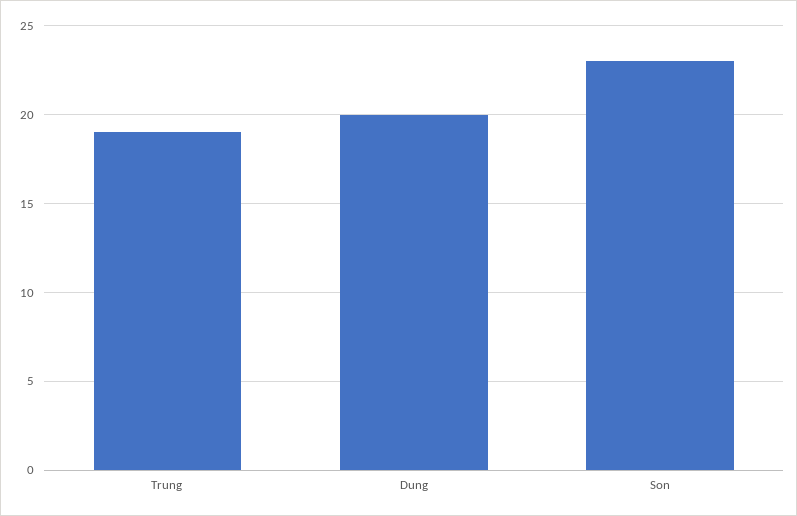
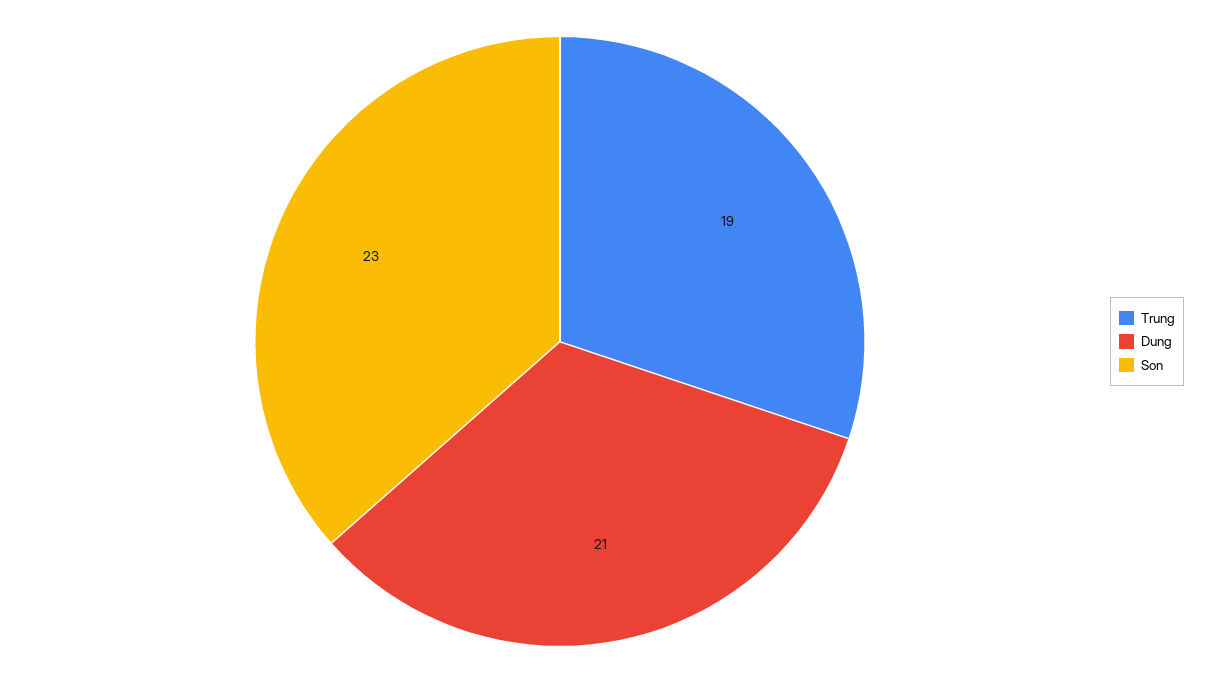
Dung: 20 -> 21

